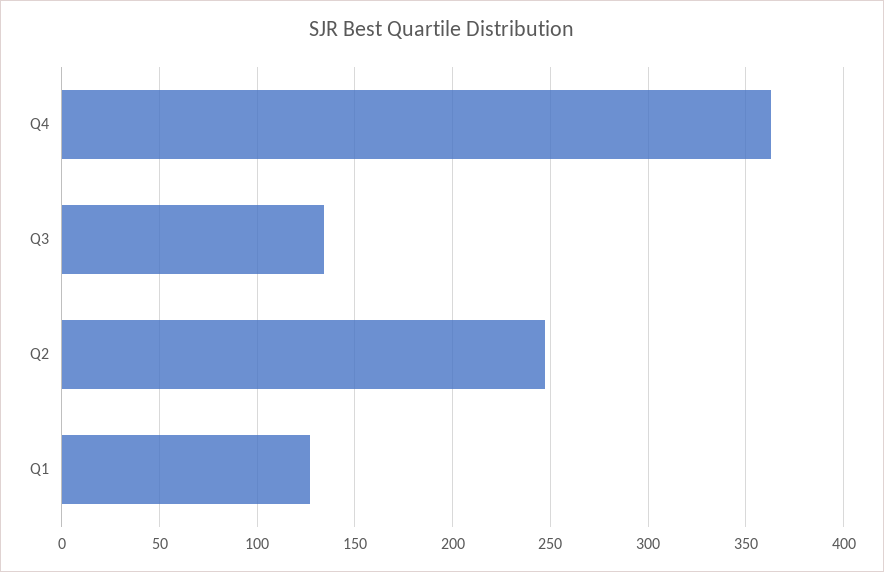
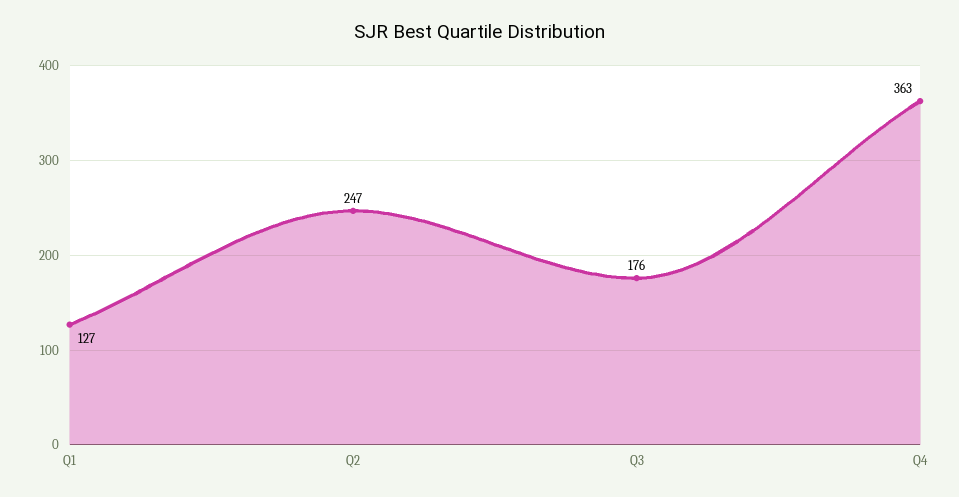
Q3: 135 -> 176

